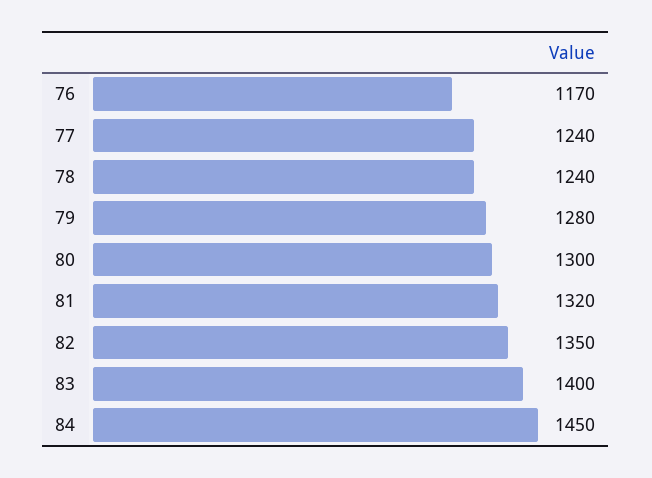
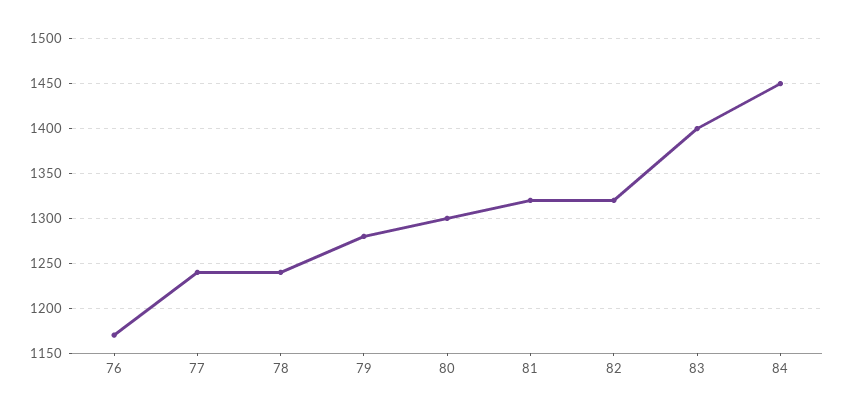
82: 1350 -> 1320

